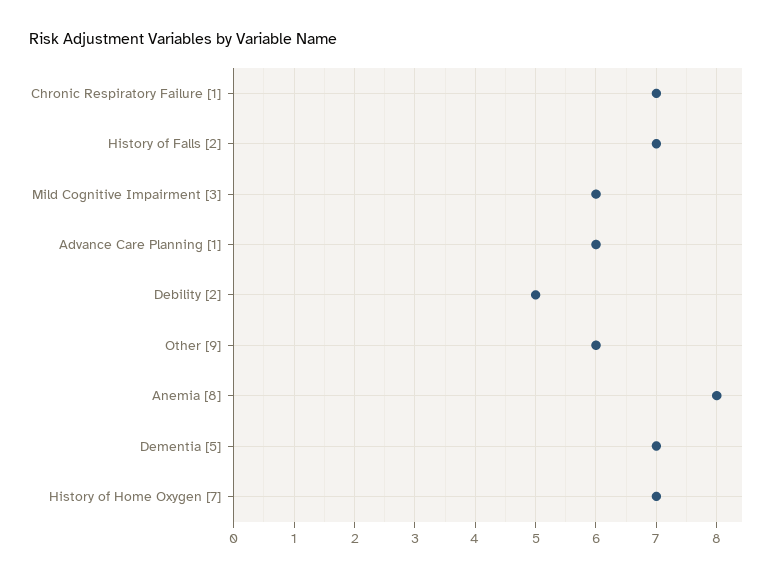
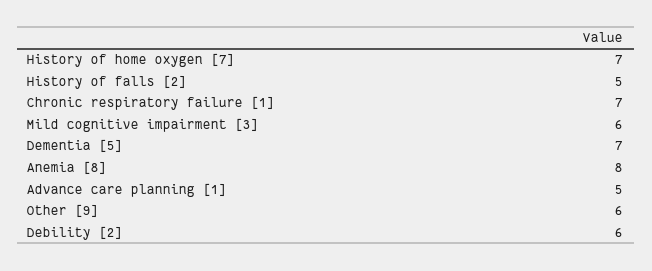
History of Falls [2]: 7 -> 5
Advance Care Planning [1]: 6 -> 5
Debility [2]: 5 -> 6

